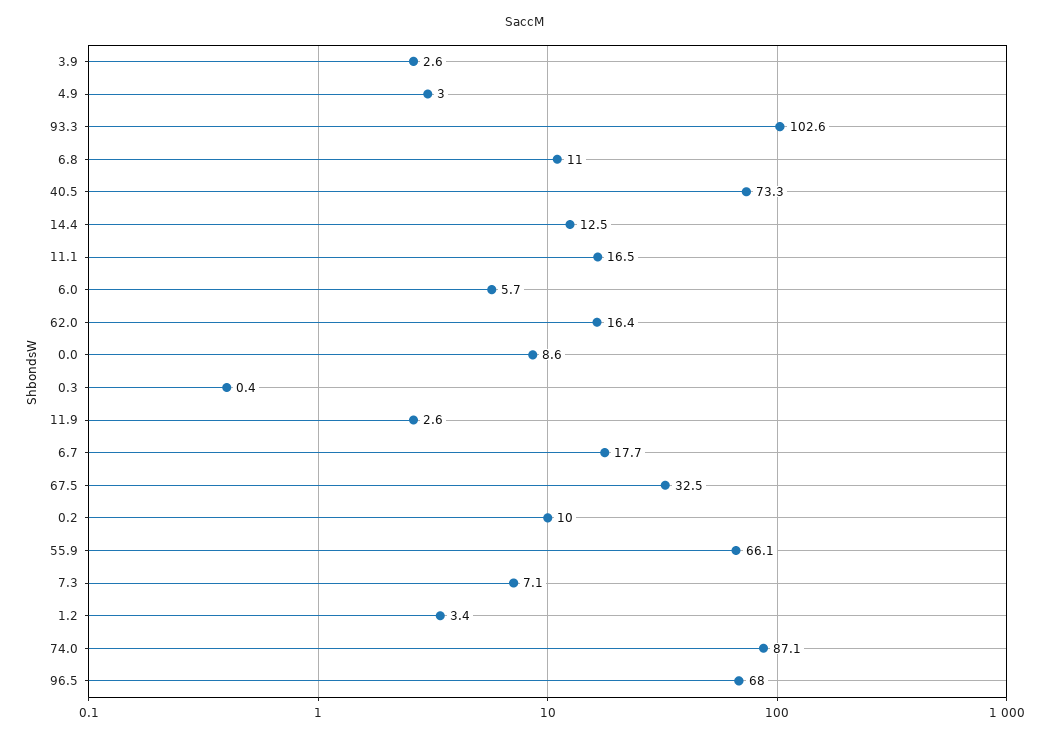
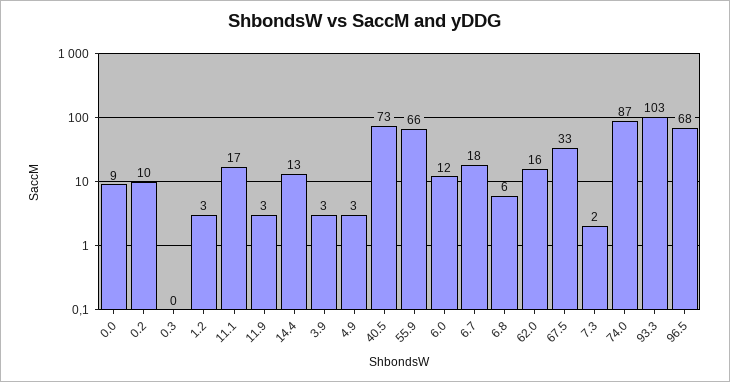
6.8: 11 -> 6
6.0: 5.7 -> 12
7.3: 7.1 -> 2

